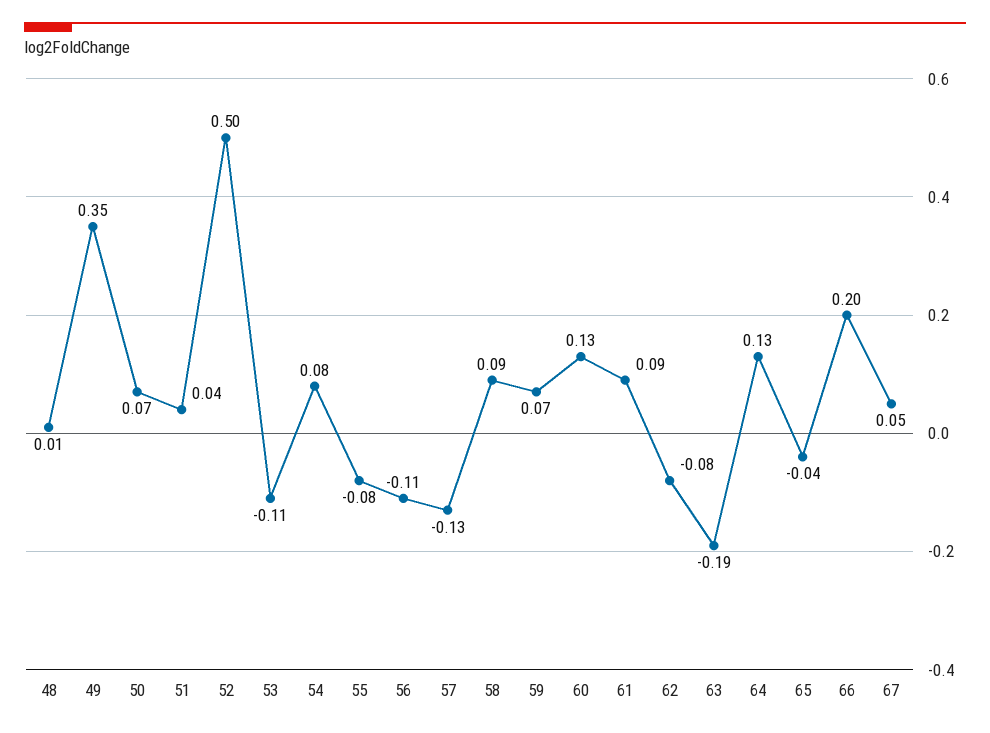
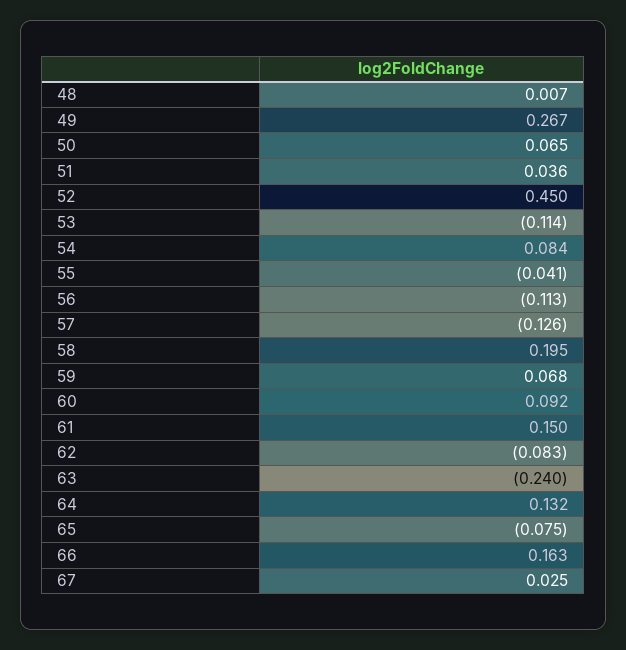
49: 0.35 -> 0.267
52: 0.5 -> 0.45
55: -0.08 -> -0.041
58: 0.09 -> 0.195
60: 0.13 -> 0.092
61: 0.09 -> 0.15
63: -0.19 -> -0.24
65: -0.04 -> -0.075
66: 0.2 -> 0.163
67: 0.05 -> 0.025

